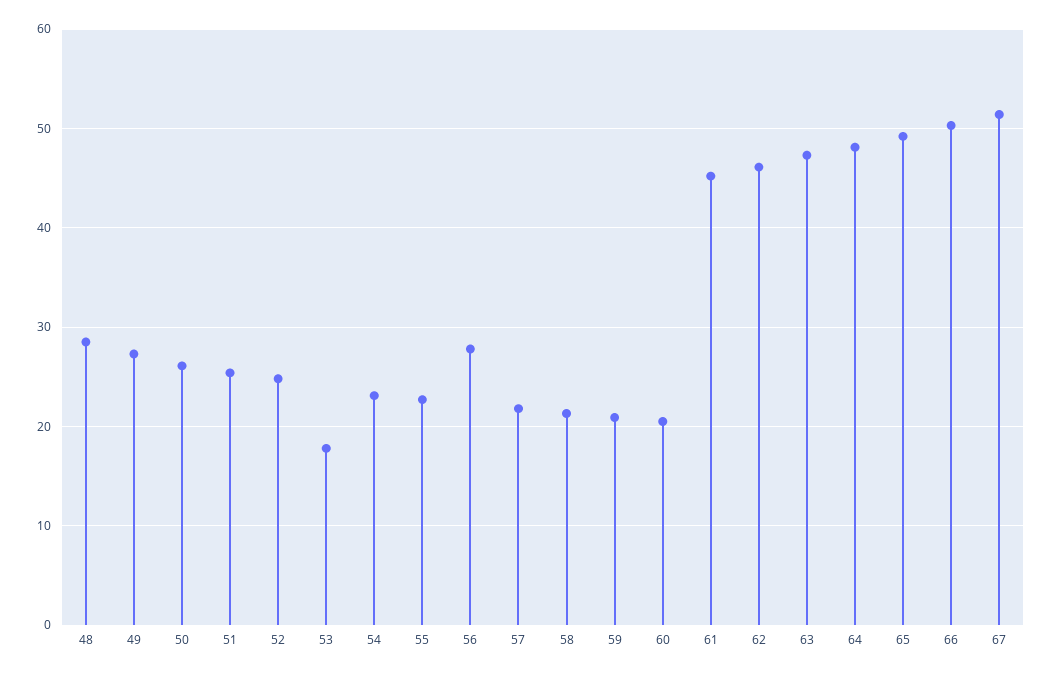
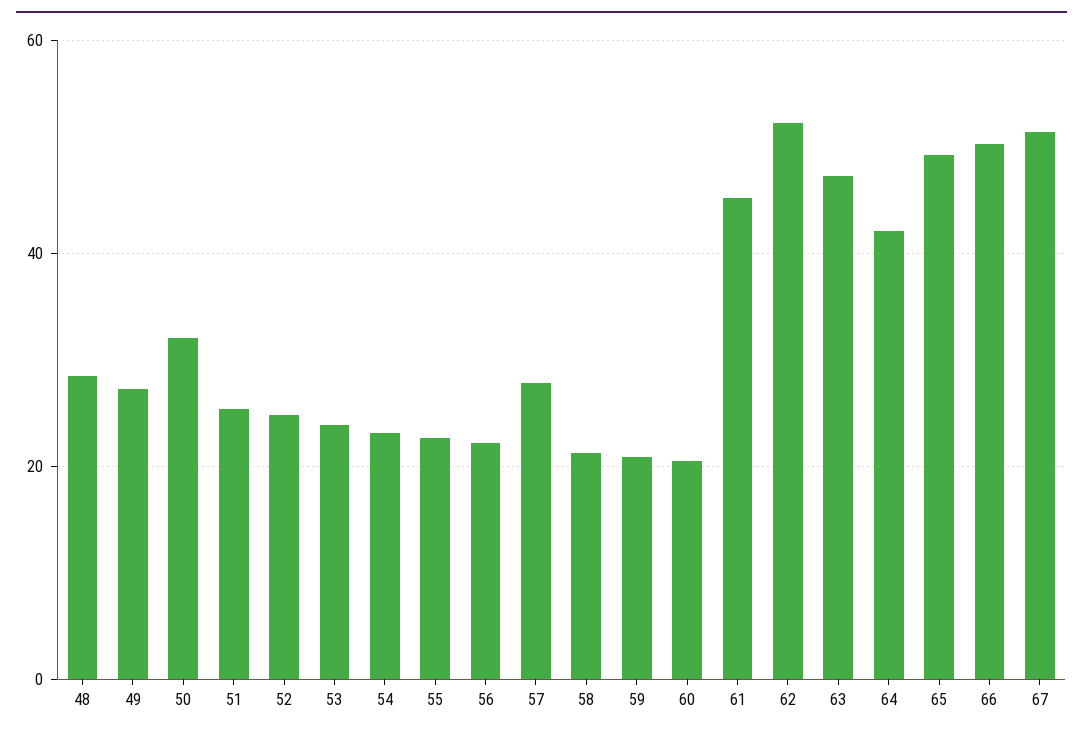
50: 26 -> 32
53: 18 -> 24
56: 28 -> 22
57: 22 -> 28
62: 46 -> 52
64: 48 -> 42

